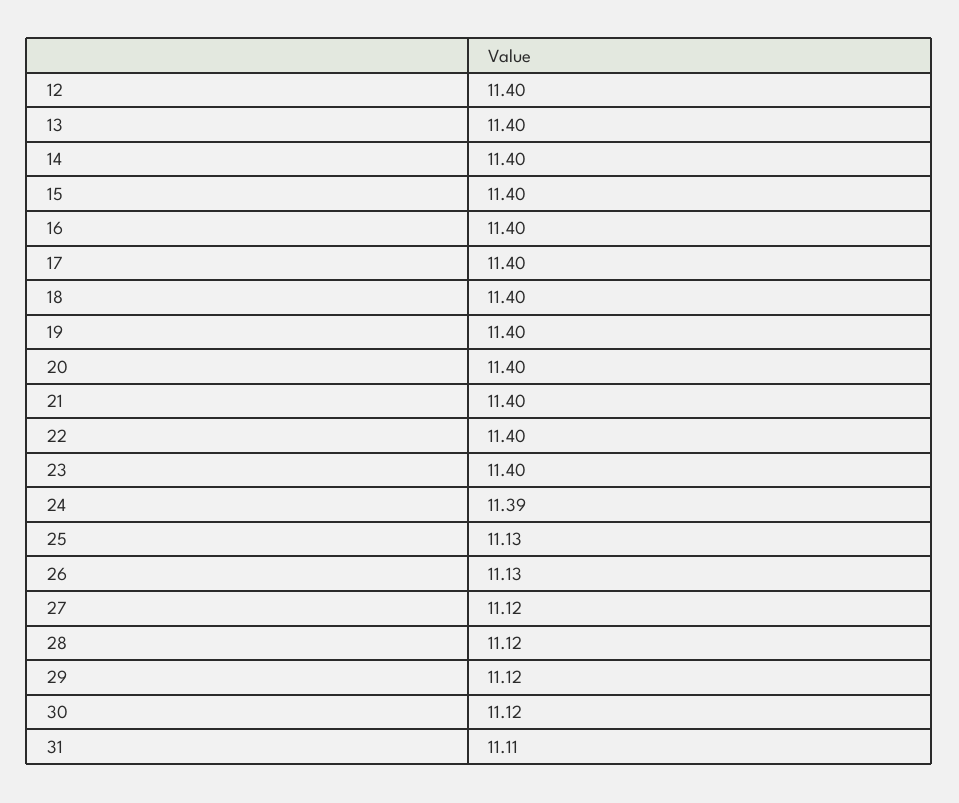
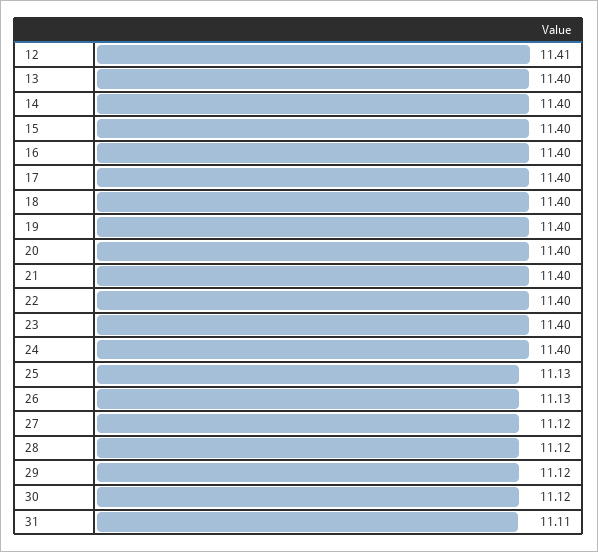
12: 11.4 -> 11.41
24: 11.39 -> 11.4

